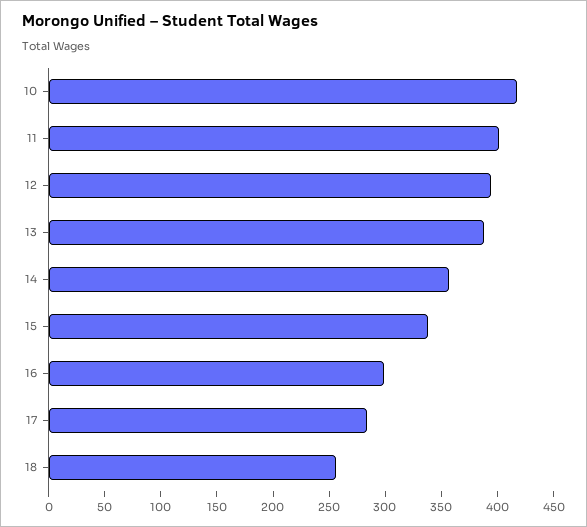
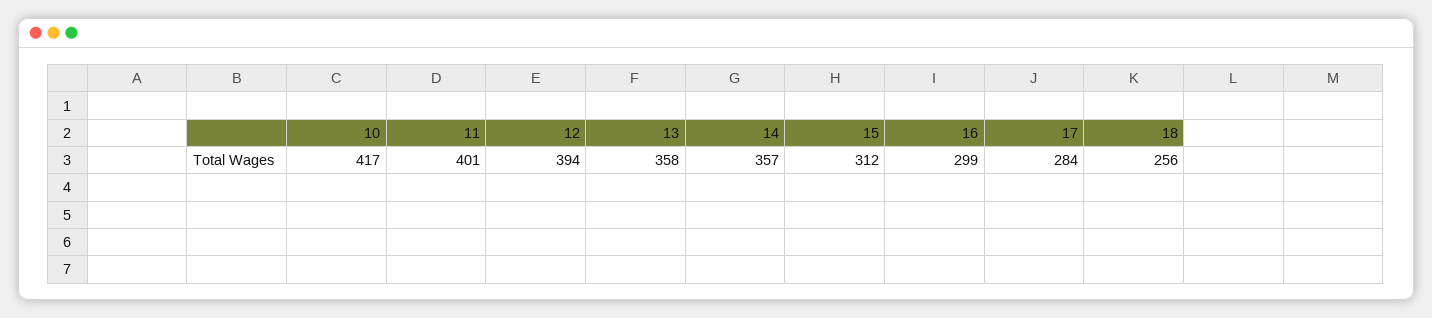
13: 390 -> 358
15: 340 -> 312

